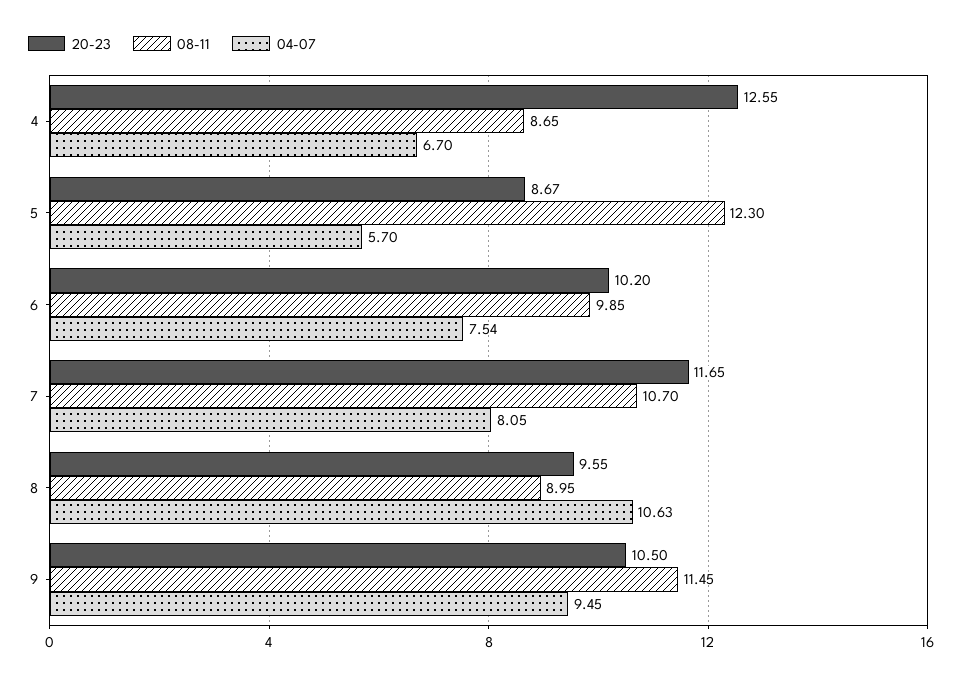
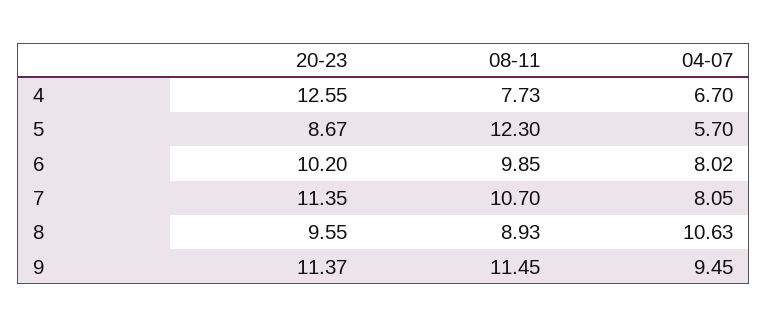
08-11, 4: 8.65 -> 7.73
04-07, 6: 7.54 -> 8.02
20-23, 7: 11.65 -> 11.35
08-11, 8: 8.95 -> 8.93
20-23, 9: 10.5 -> 11.37

